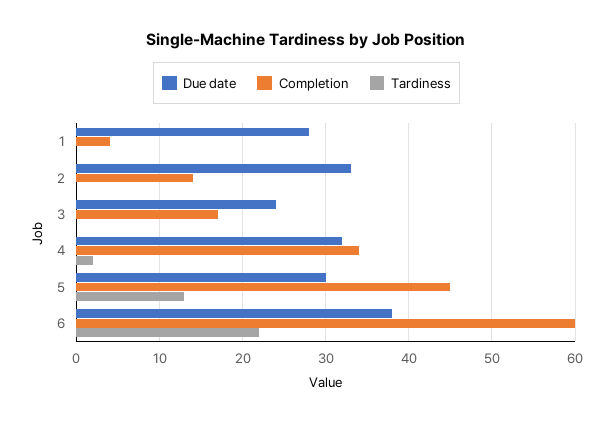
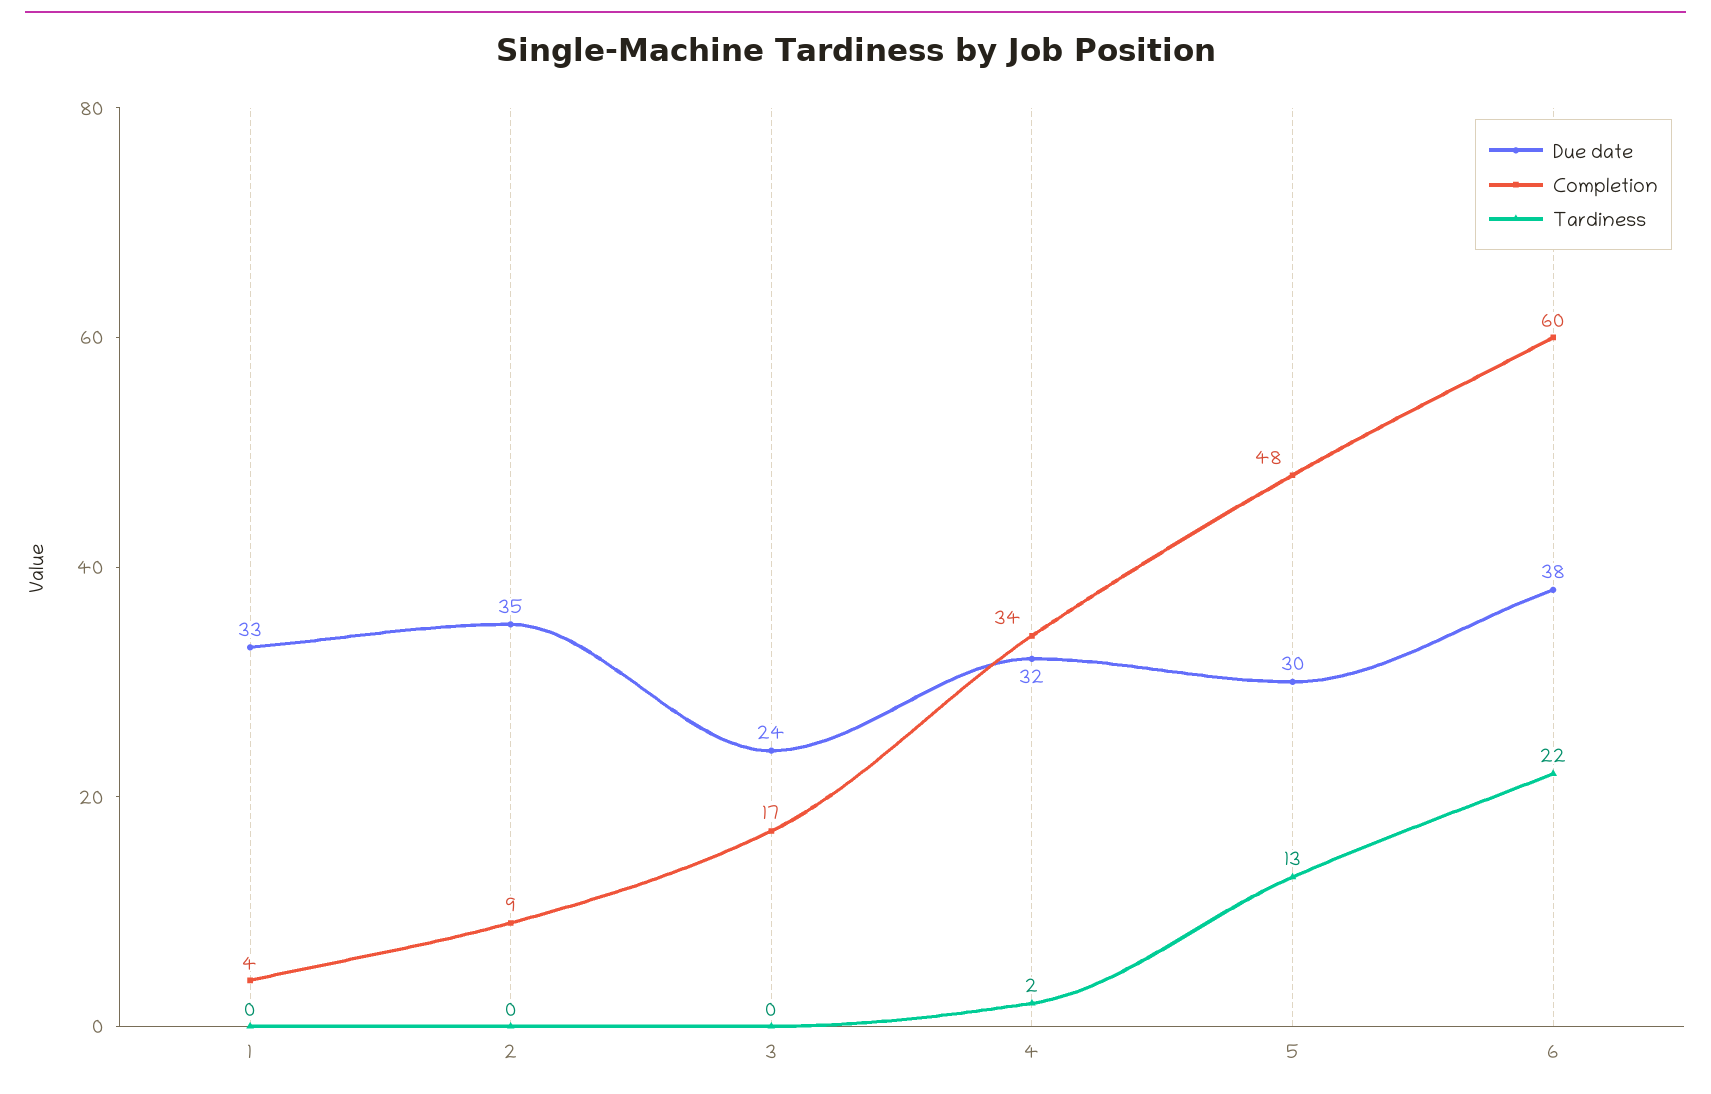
Due date, 1: 28 -> 33
Due date, 2: 33 -> 35
Completion, 2: 14 -> 9
Completion, 5: 45 -> 48

